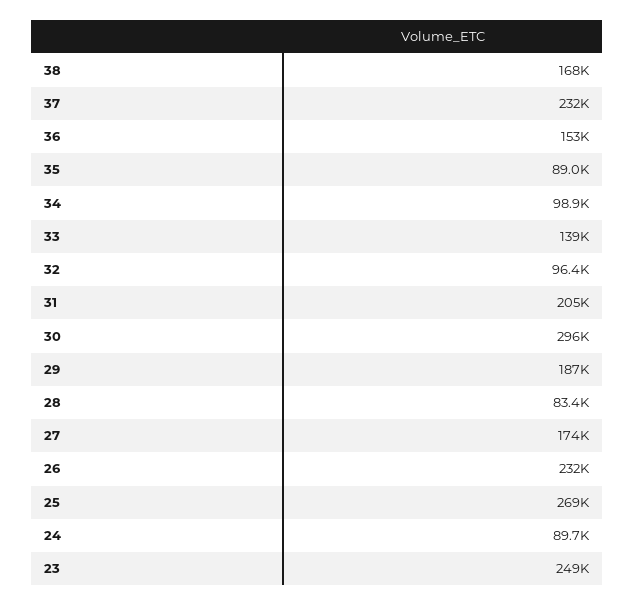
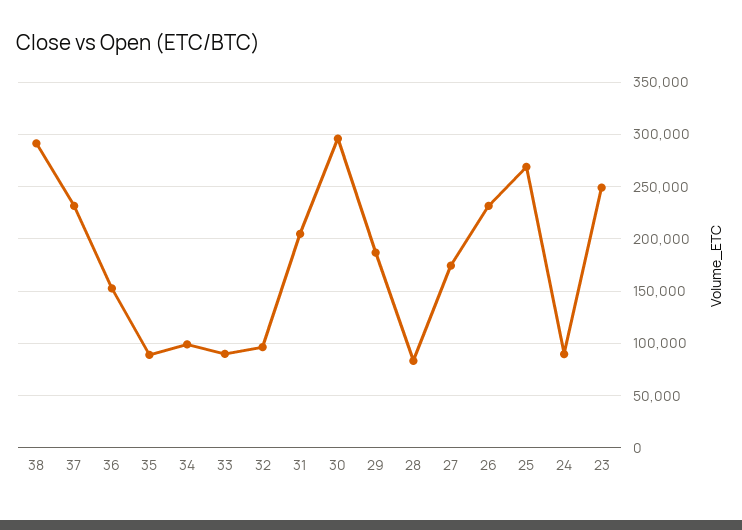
38: 168000 -> 290000
33: 139000 -> 90000

